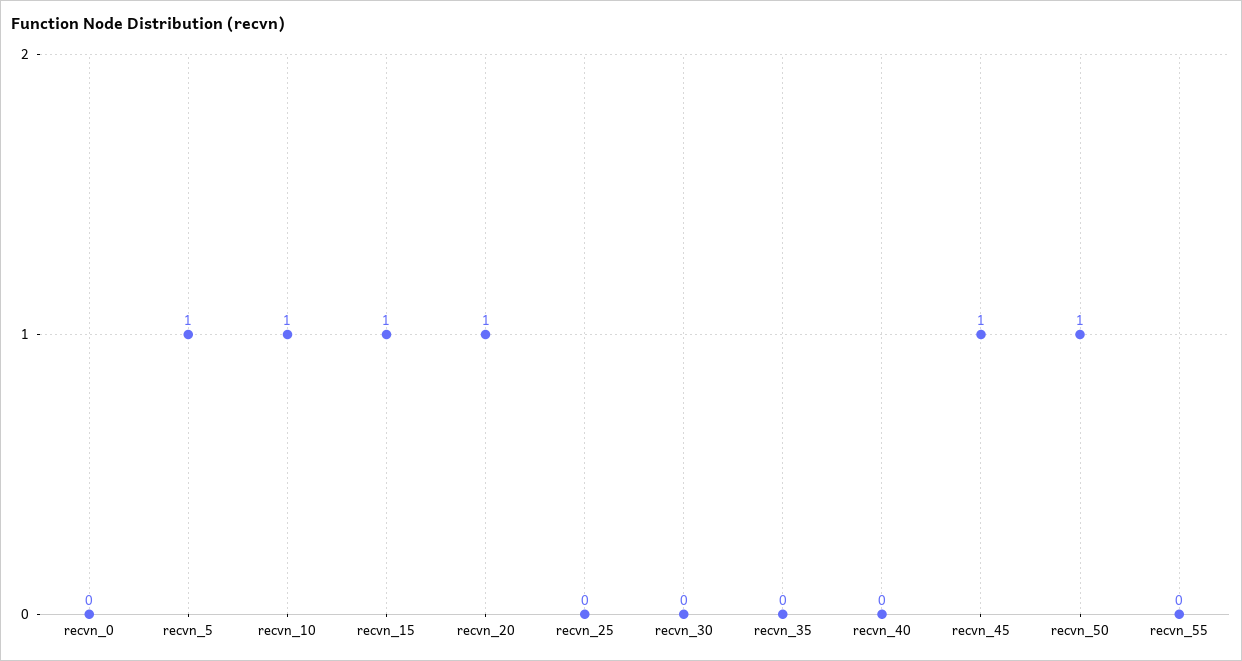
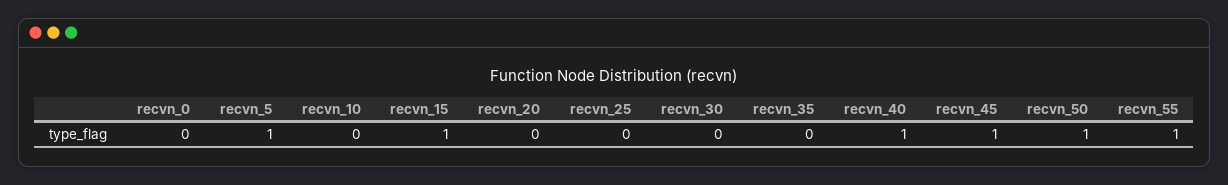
recvn_10: 1 -> 0
recvn_20: 1 -> 0
recvn_40: 0 -> 1
recvn_55: 0 -> 1

